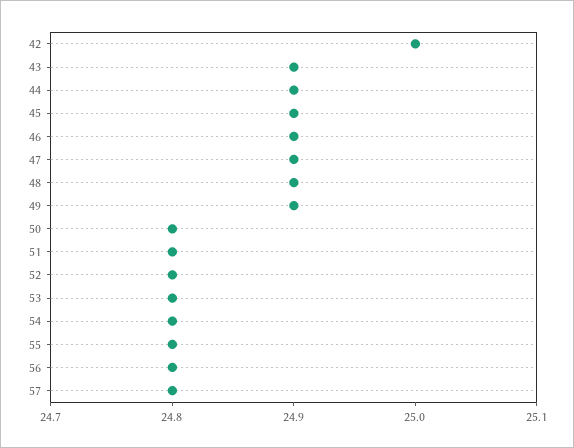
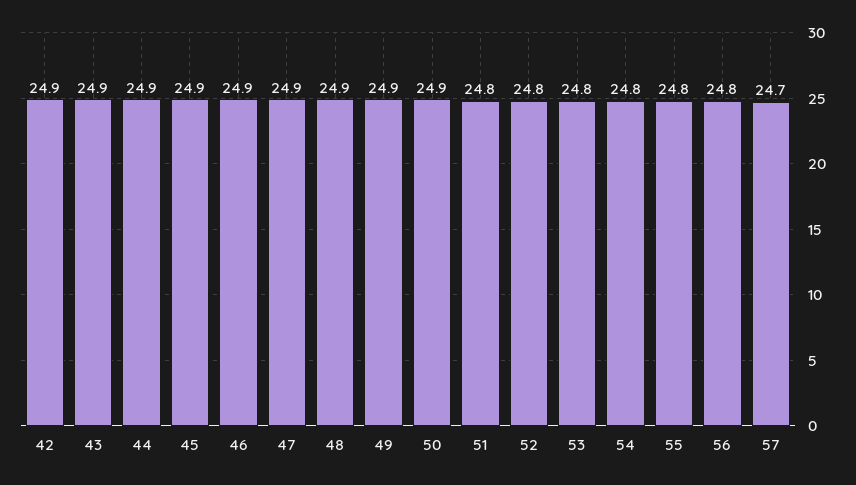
42: 25 -> 24.9
50: 24.8 -> 24.9
57: 24.8 -> 24.7

